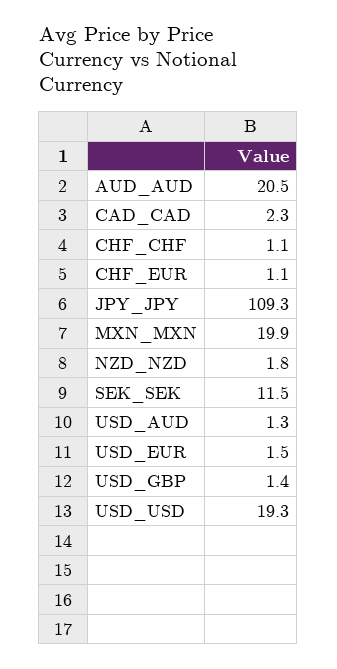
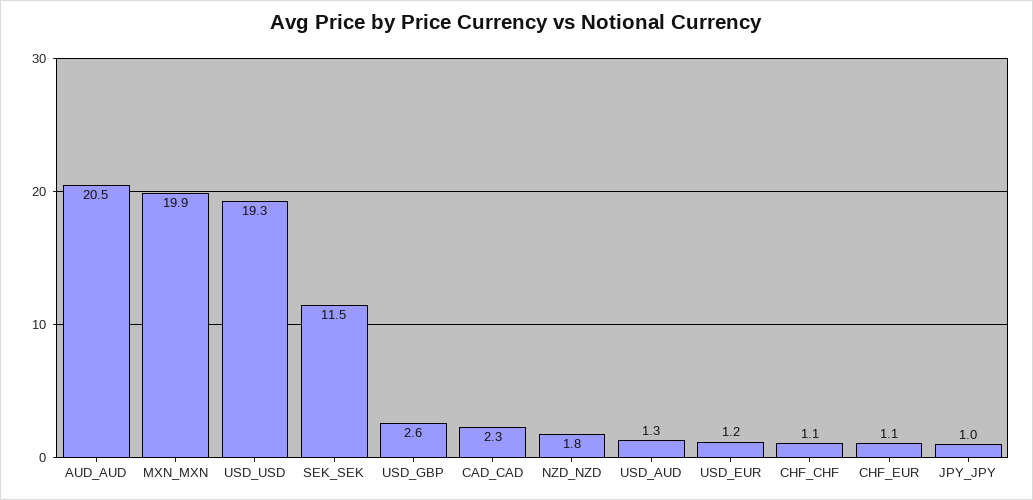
JPY_JPY: 109.3 -> 1
USD_EUR: 1.5 -> 1.2
USD_GBP: 1.4 -> 2.6

